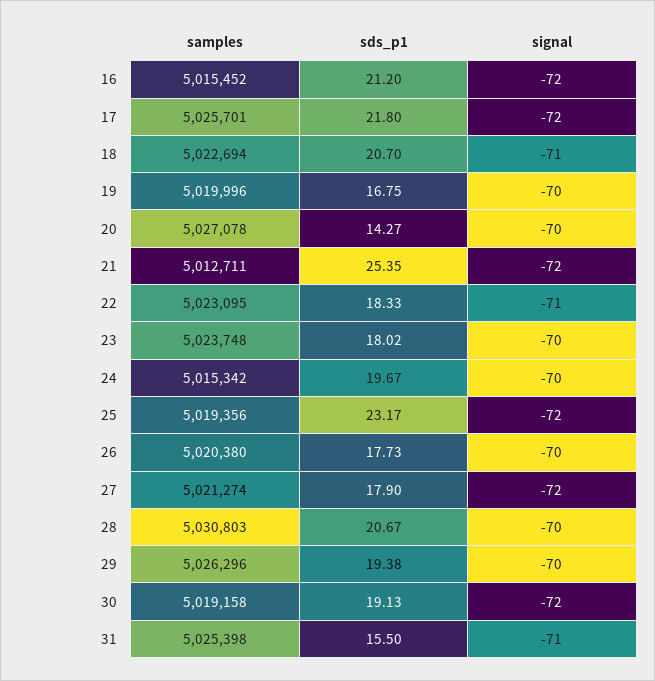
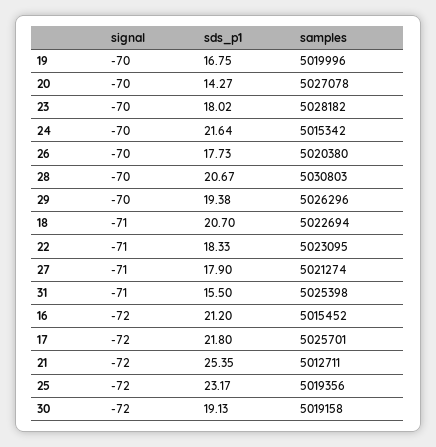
samples, 23: 5023748 -> 5028182
sds_p1, 24: 19.67 -> 21.64
signal, 27: -72 -> -71

